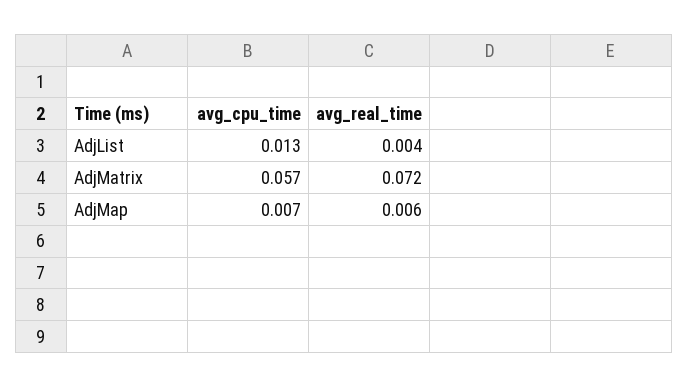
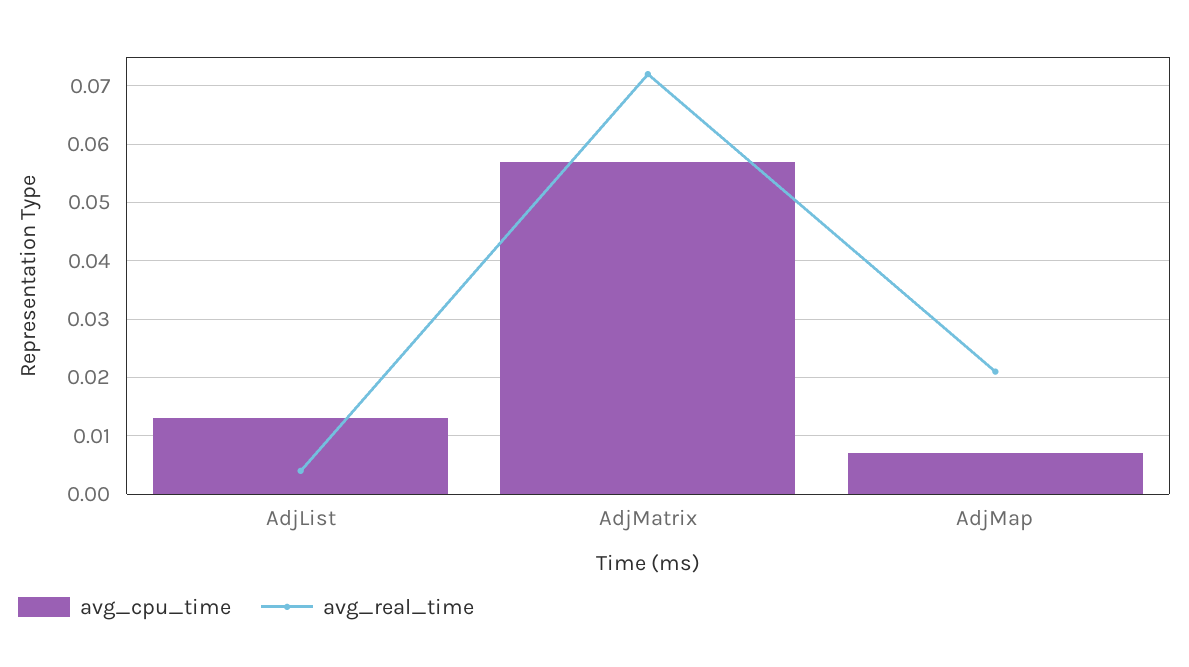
avg_real_time, AdjMap: 0.006 -> 0.02

